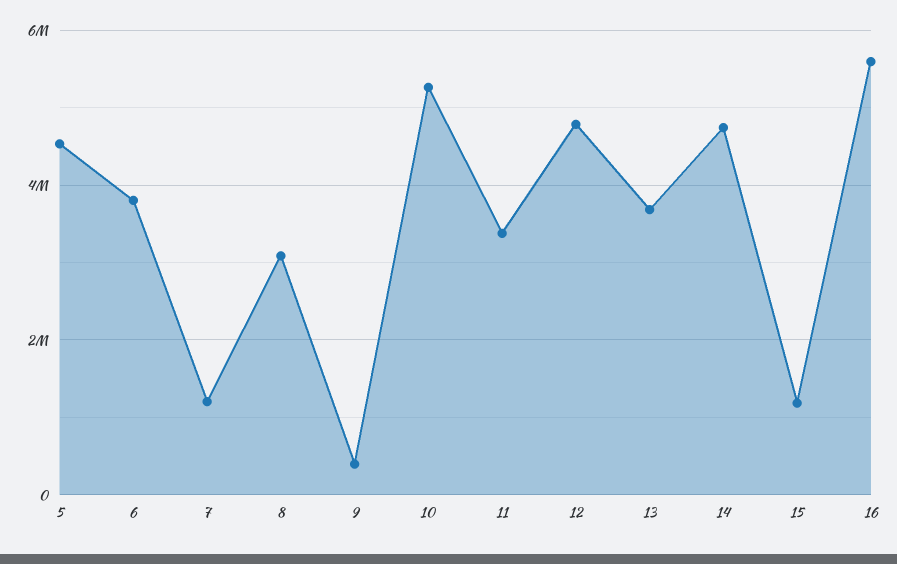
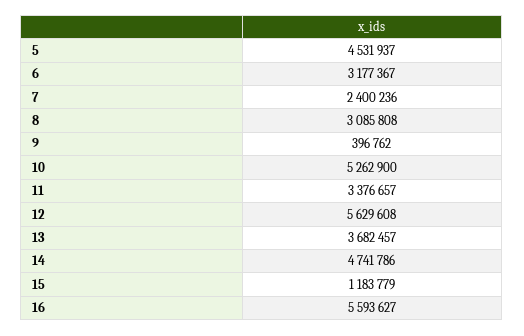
6: 3800000 -> 3177367
7: 1200000 -> 2400236
12: 4800000 -> 5629608

